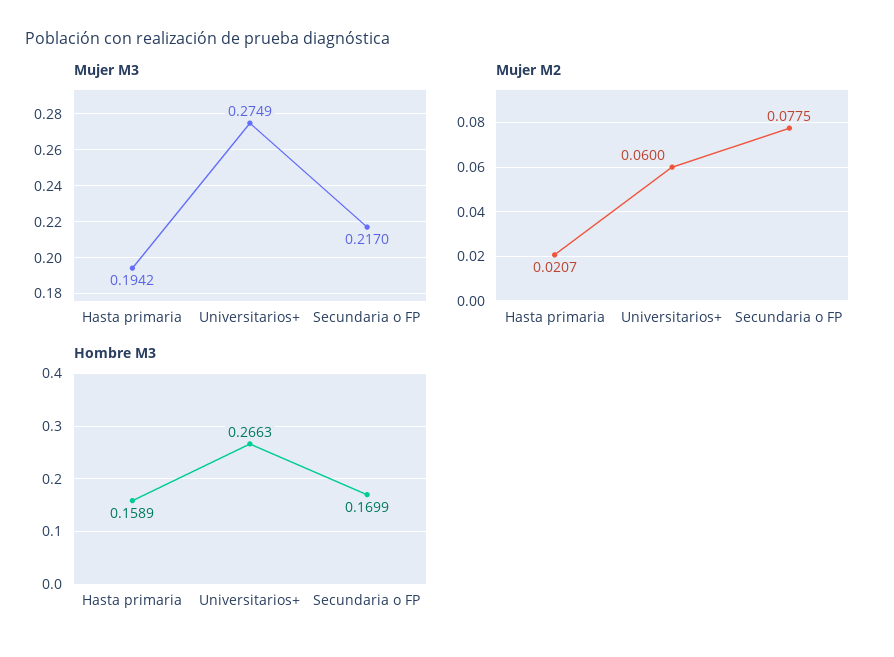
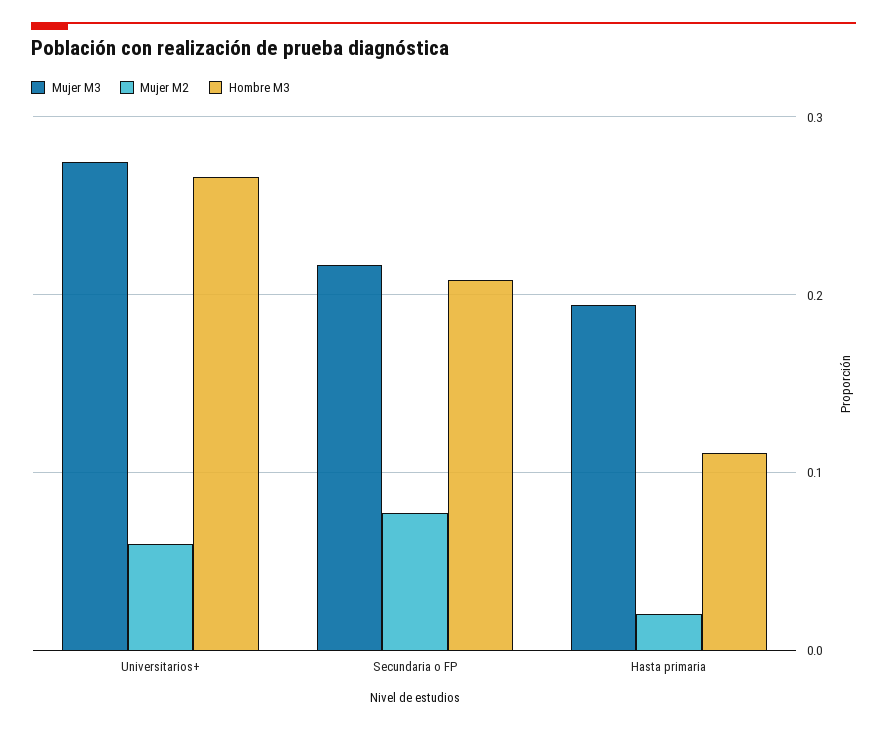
Hombre M3, Hasta primaria: 0.1589 -> 0.11
Hombre M3, Secundaria o FP: 0.1699 -> 0.21

